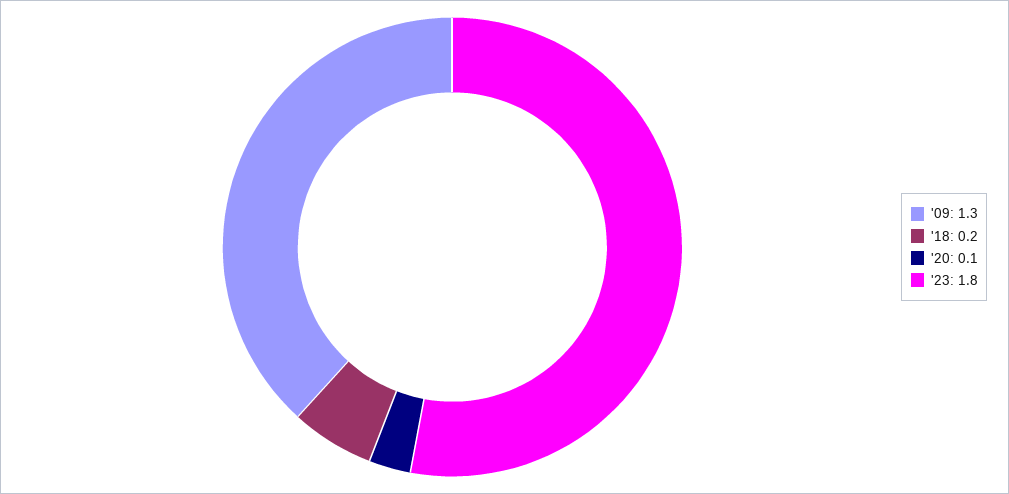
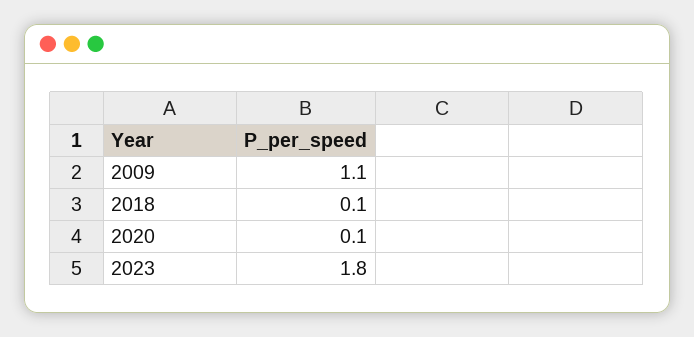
'09: 1.3 -> 1.1
'18: 0.2 -> 0.1

